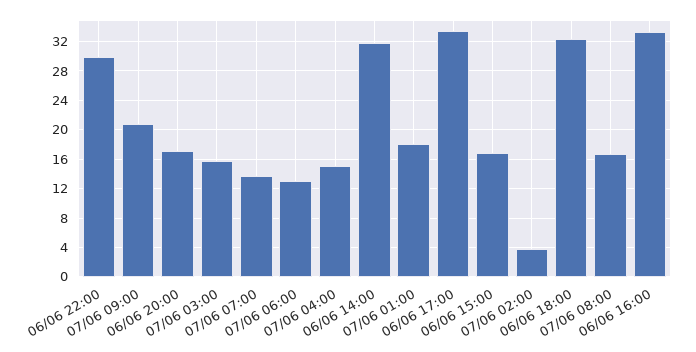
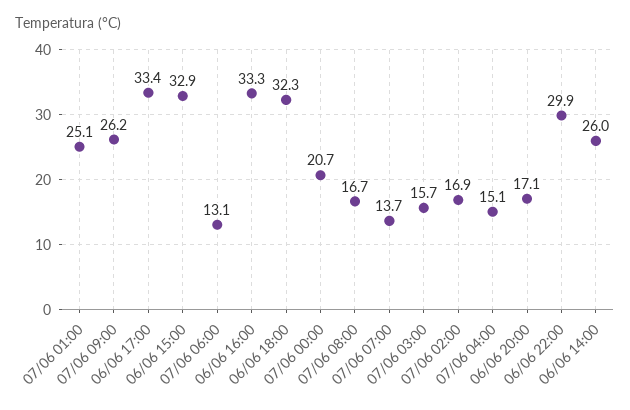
07/06 09:00: 21 -> 26.2
06/06 14:00: 32 -> 26
07/06 01:00: 18 -> 25.1
06/06 15:00: 17 -> 32.9
07/06 02:00: 4 -> 16.9
07/06 00:00: none -> 20.7

